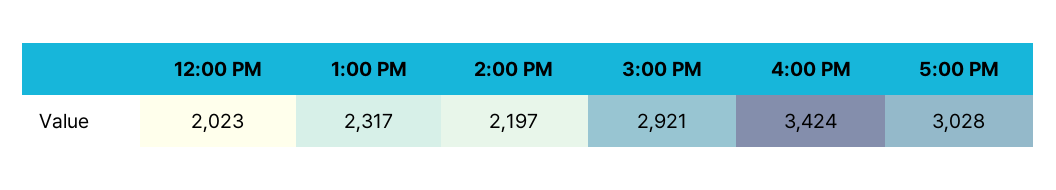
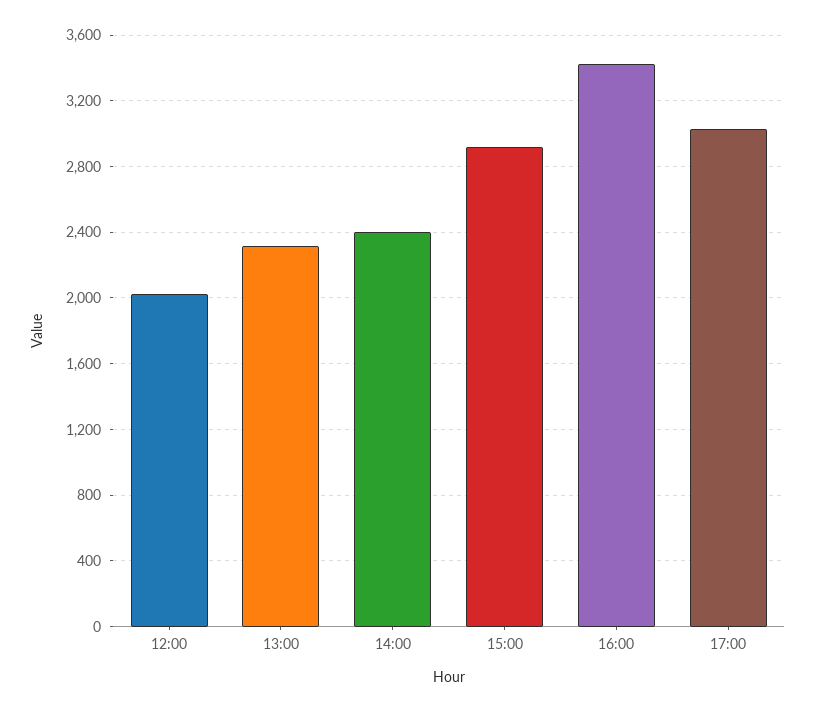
2:00 PM: 2197 -> 2400

